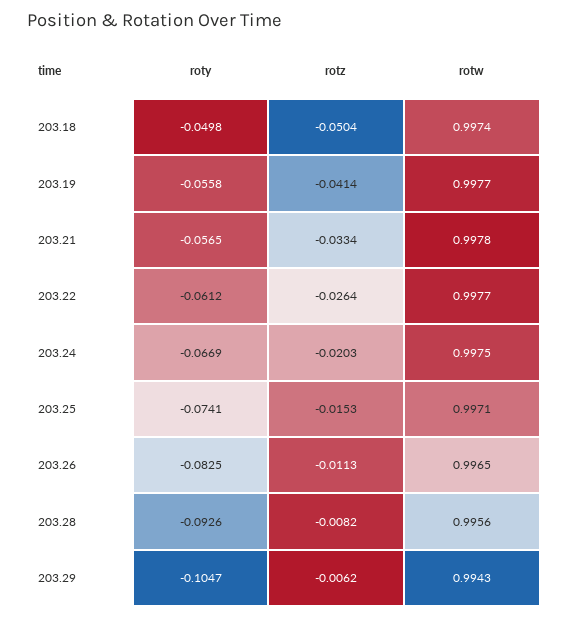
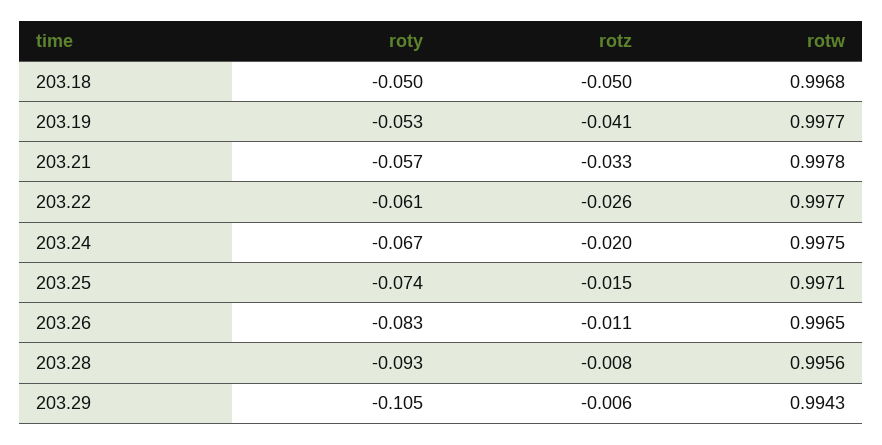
rotw, 203.18: 0.9974 -> 0.9968
roty, 203.19: -0.0558 -> -0.053

